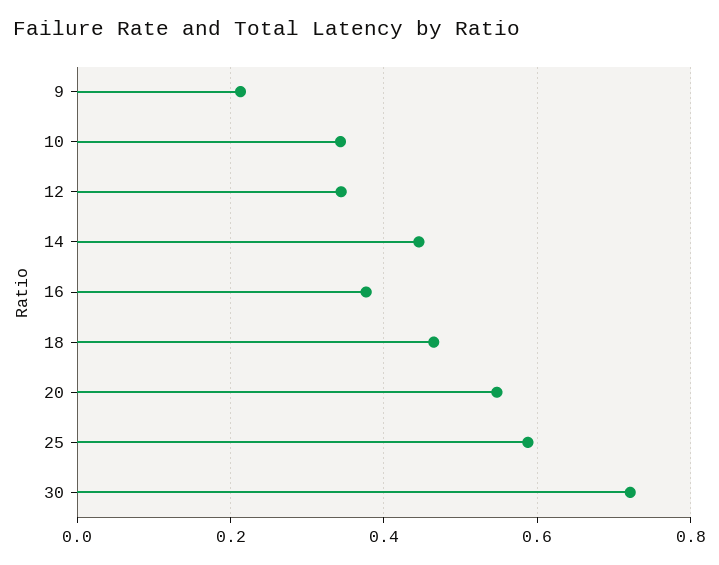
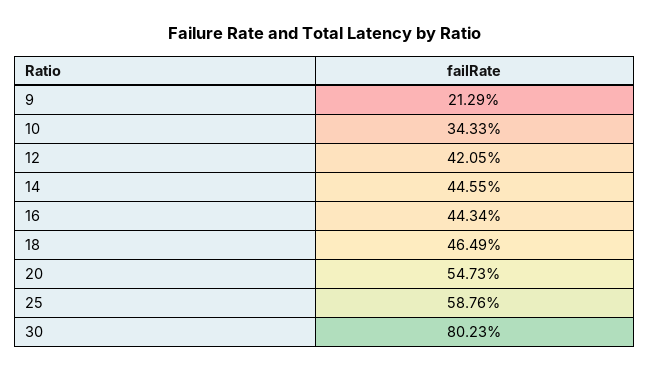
12: 0.34 -> 0.4205
16: 0.38 -> 0.4434
30: 0.72 -> 0.8023

